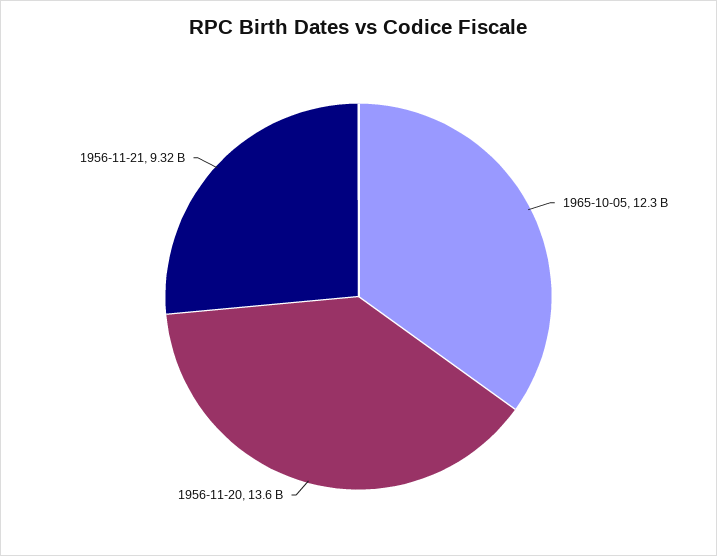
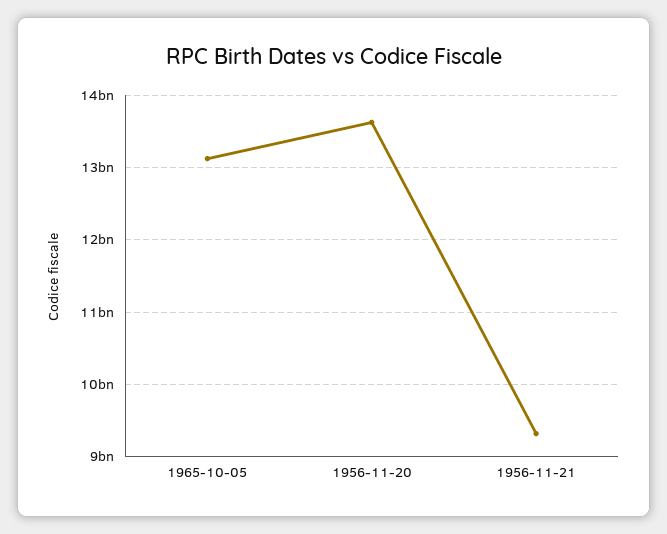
1965-10-05: 12300000000 -> 13100000000

